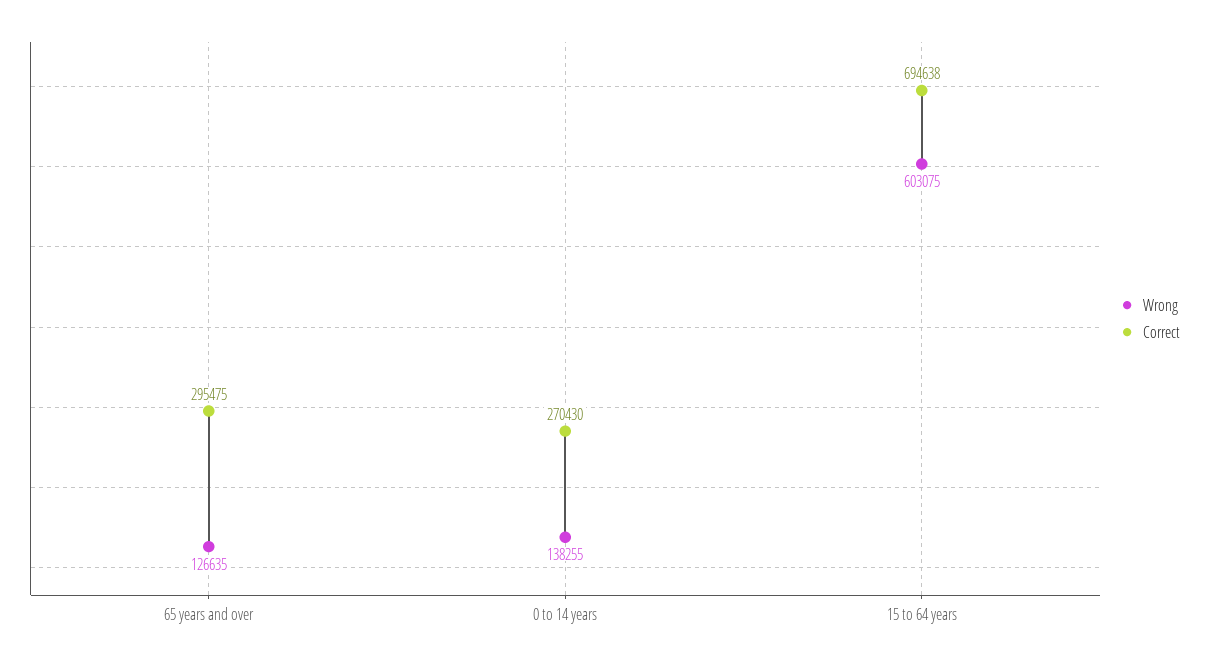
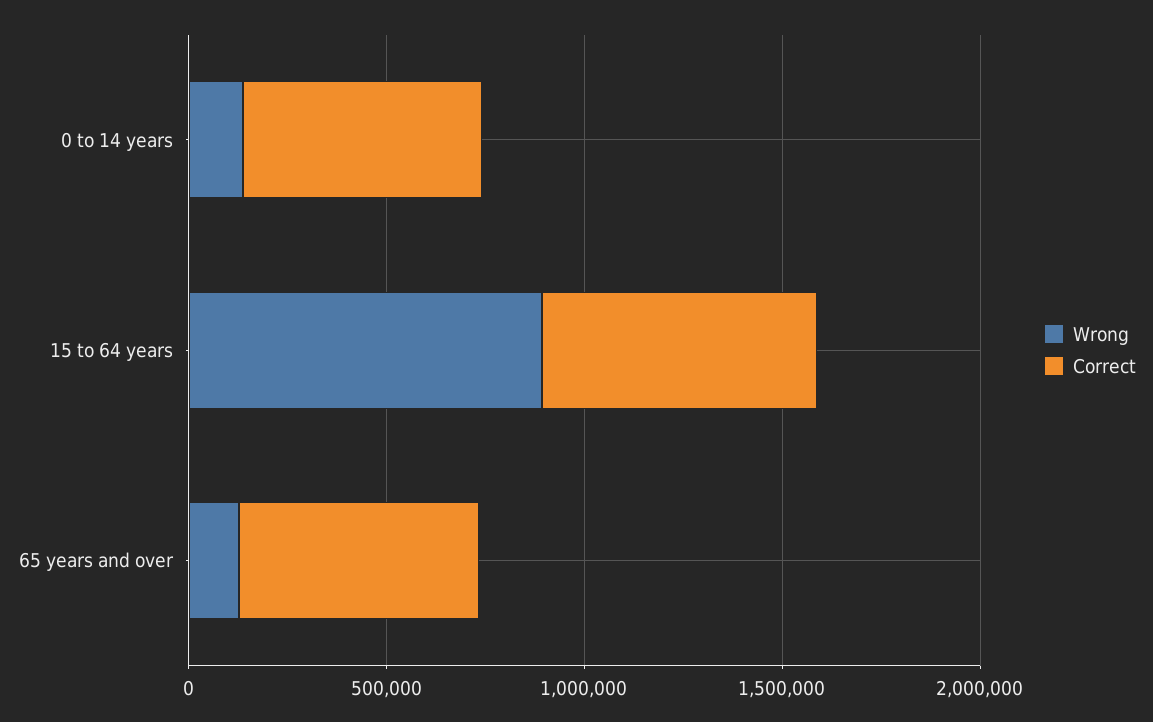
Correct, 65 years and over: 295475 -> 600000
Correct, 0 to 14 years: 270430 -> 600000
Wrong, 15 to 64 years: 603075 -> 900000

